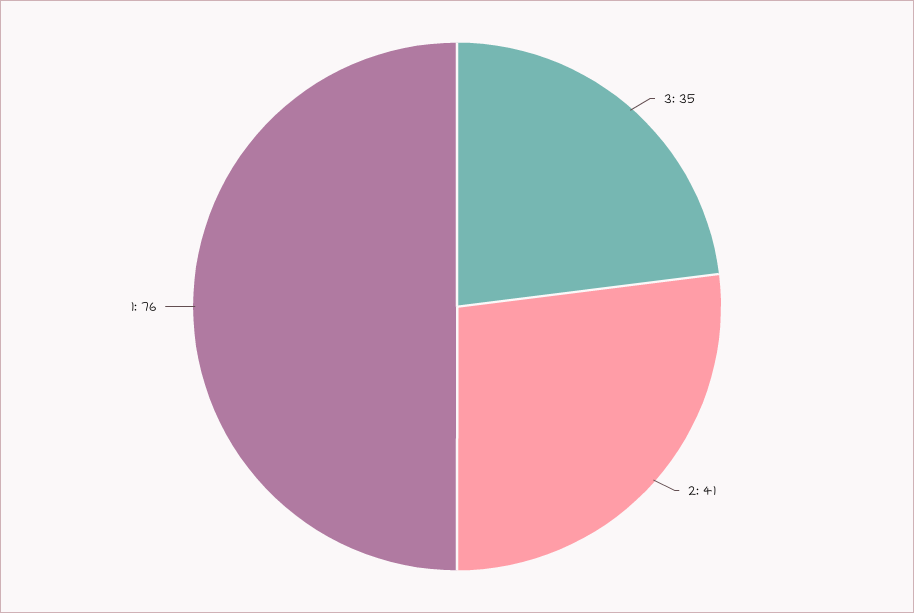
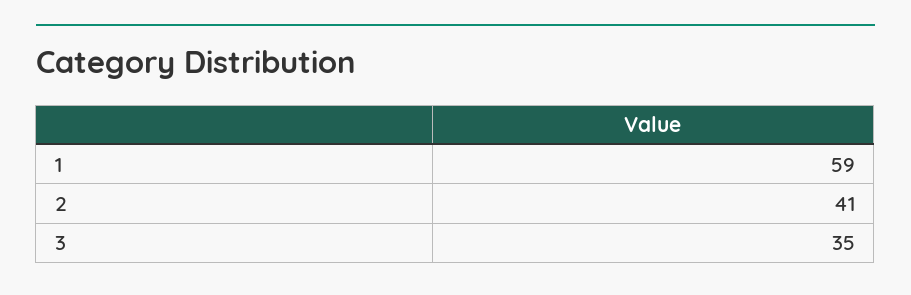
1: 76 -> 59

